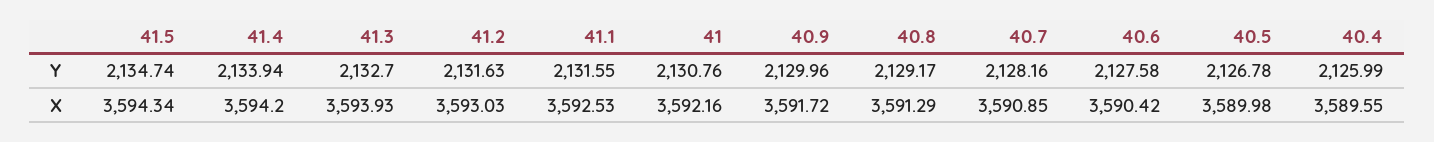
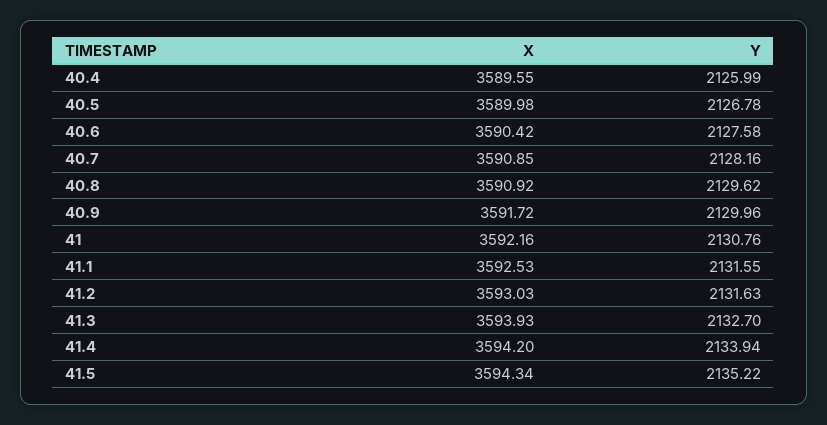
41.5, Y: 2134.74 -> 2135.22
40.8, Y: 2129.17 -> 2129.62
40.8, X: 3591.29 -> 3590.92

